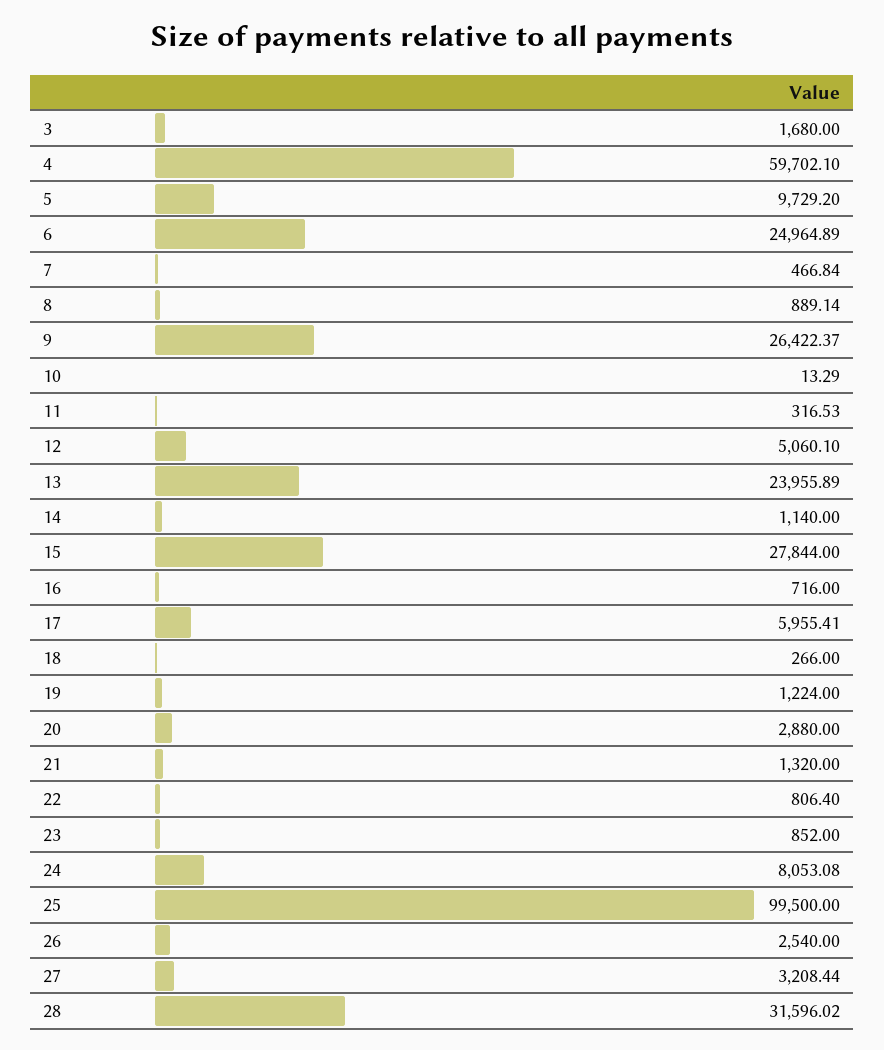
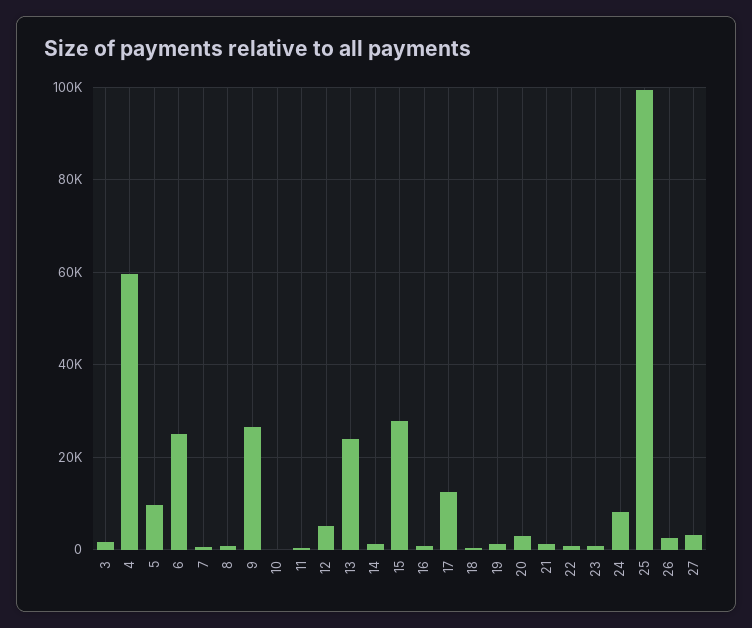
17: 5955.41 -> 12000
28: 31596.02 -> none

